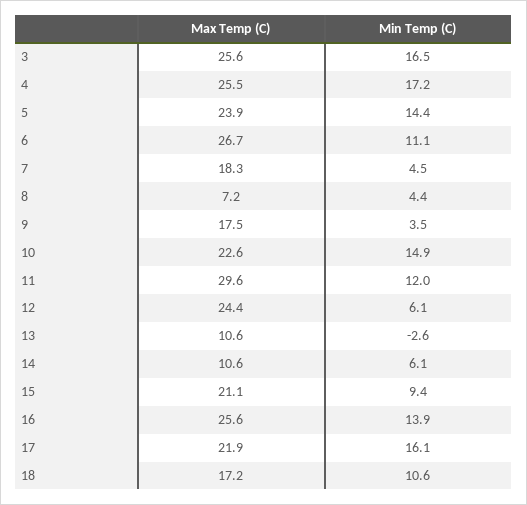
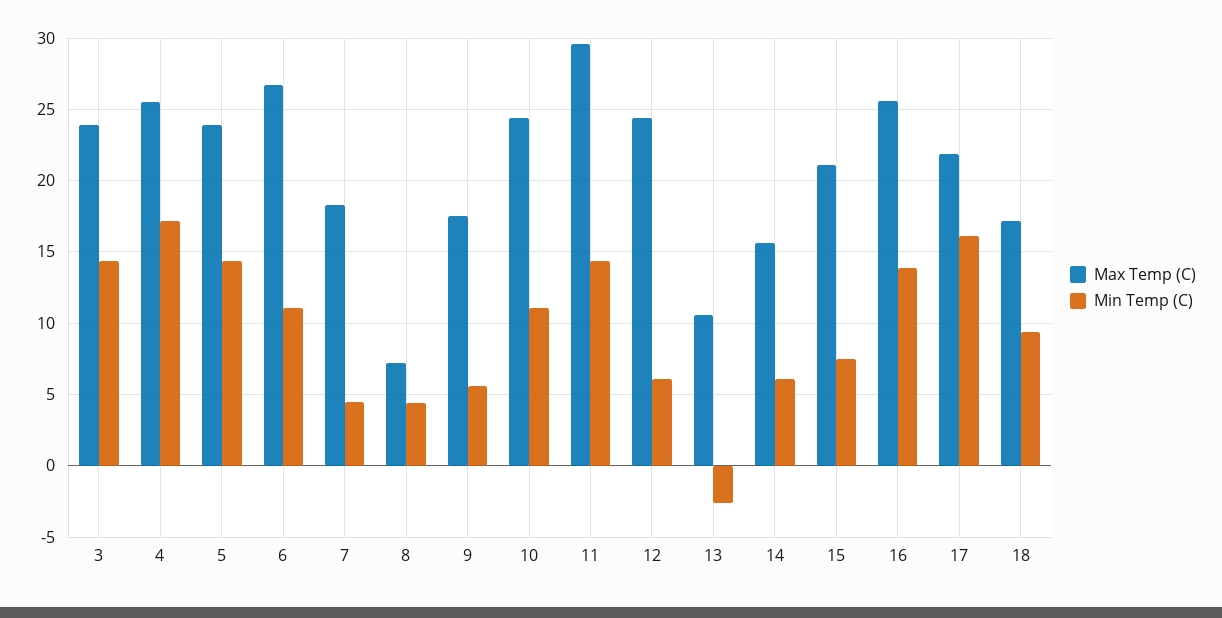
Max Temp (C), 3: 25.6 -> 24
Min Temp (C), 3: 16.5 -> 14.5
Min Temp (C), 9: 3.5 -> 5.5
Max Temp (C), 10: 22.6 -> 24.5
Min Temp (C), 10: 14.9 -> 11
Min Temp (C), 11: 12 -> 14.5
Max Temp (C), 14: 10.6 -> 15.5
Min Temp (C), 15: 9.4 -> 7.5
Min Temp (C), 18: 10.6 -> 9.5

